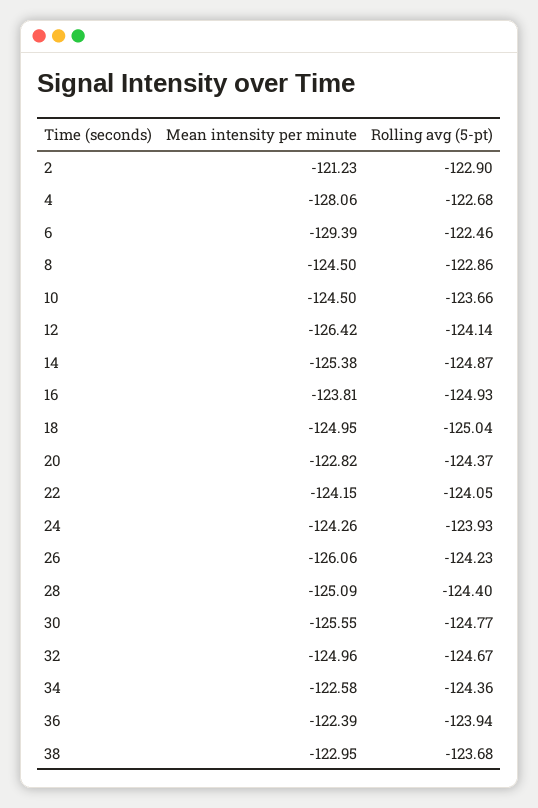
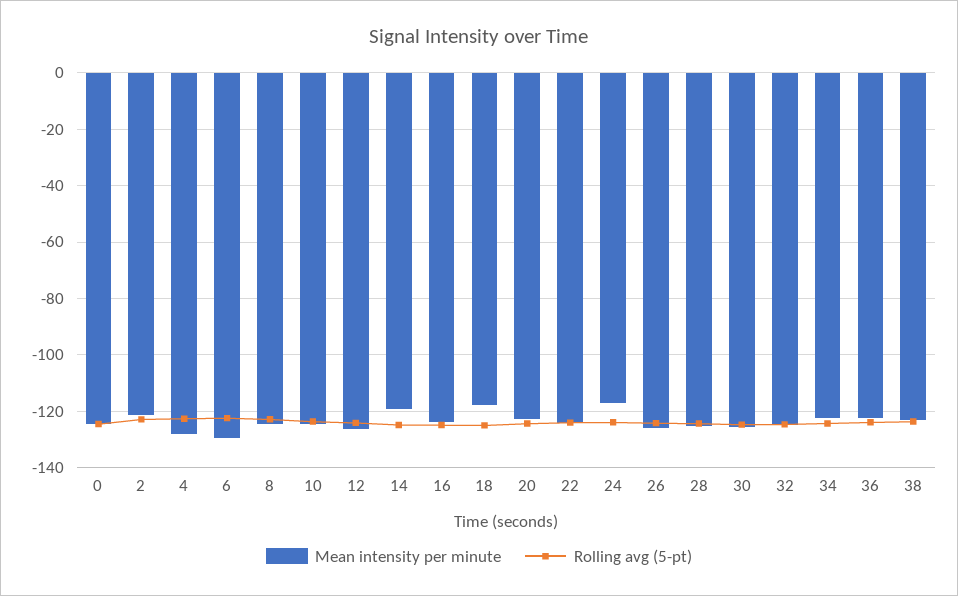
Mean intensity per minute, 14: -125.38 -> -120
Mean intensity per minute, 18: -124.95 -> -117.5
Mean intensity per minute, 24: -124.26 -> -117.5
Mean intensity per minute, 0: none -> -125
Rolling avg (5-pt), 0: none -> -125

